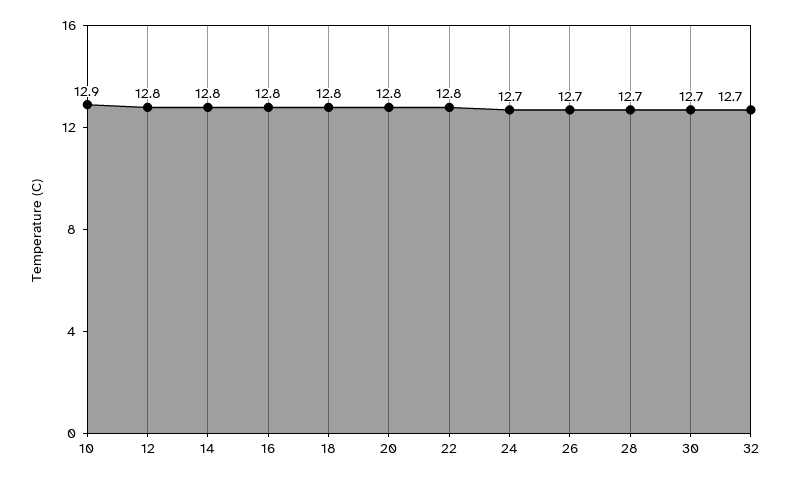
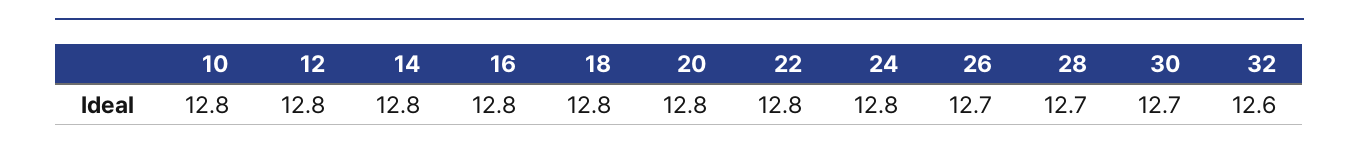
10: 12.9 -> 12.8
24: 12.7 -> 12.8
32: 12.7 -> 12.6

